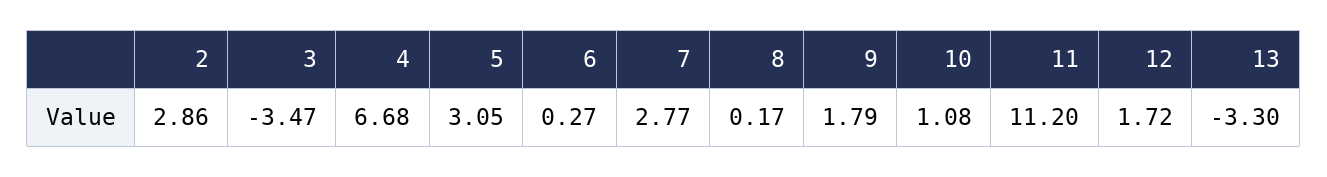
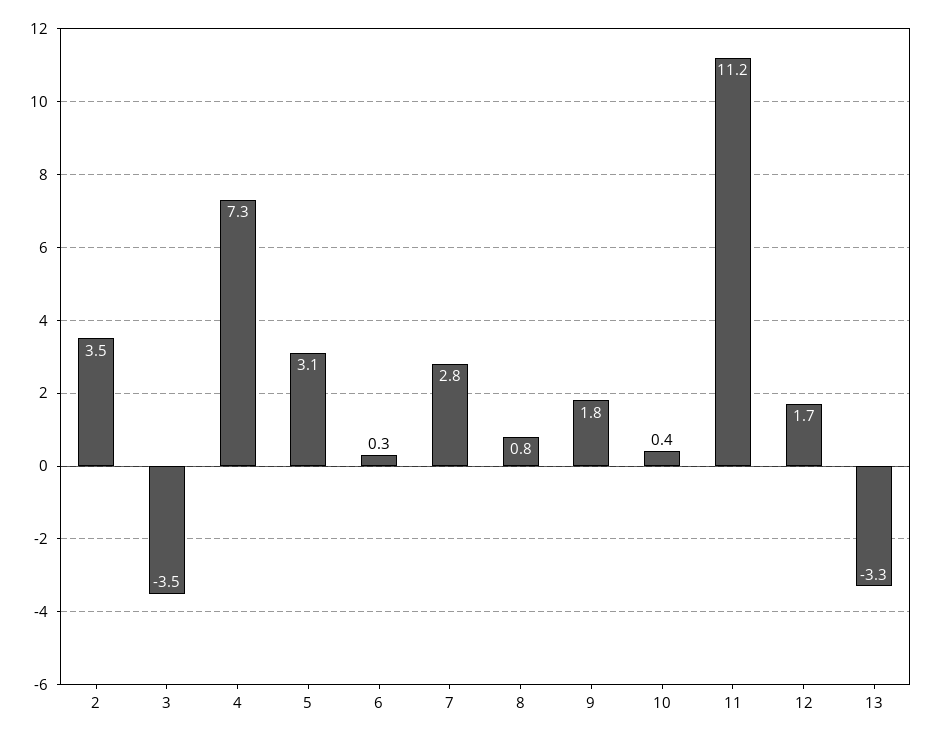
2: 2.86 -> 3.5
4: 6.68 -> 7.3
8: 0.17 -> 0.8
10: 1.08 -> 0.4

